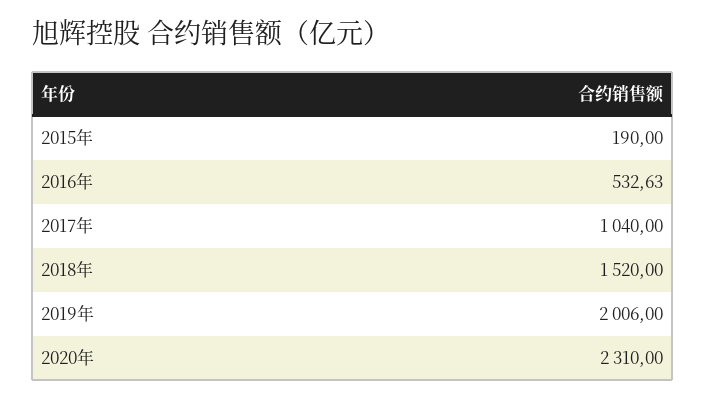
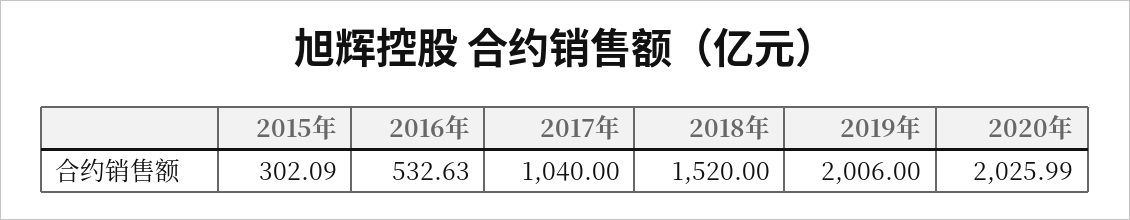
2015年: 190 -> 302.09
2020年: 2310 -> 2025.99

